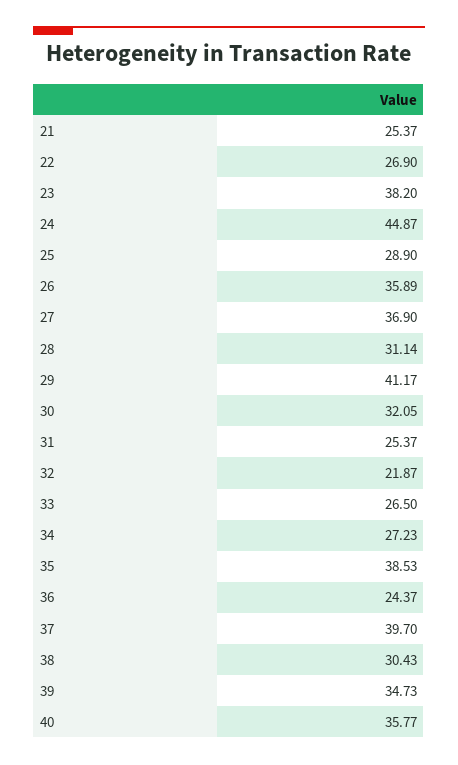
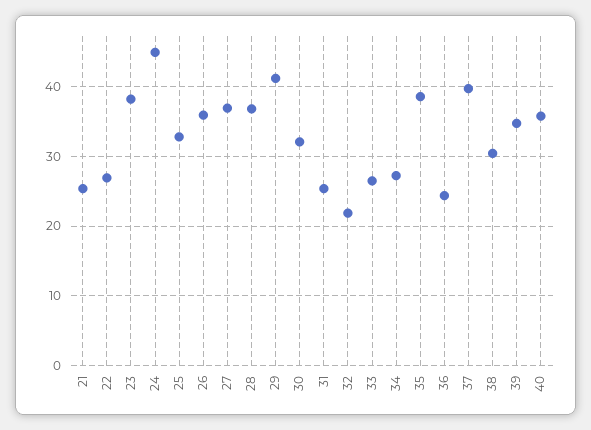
25: 28.9 -> 33
28: 31.14 -> 37

